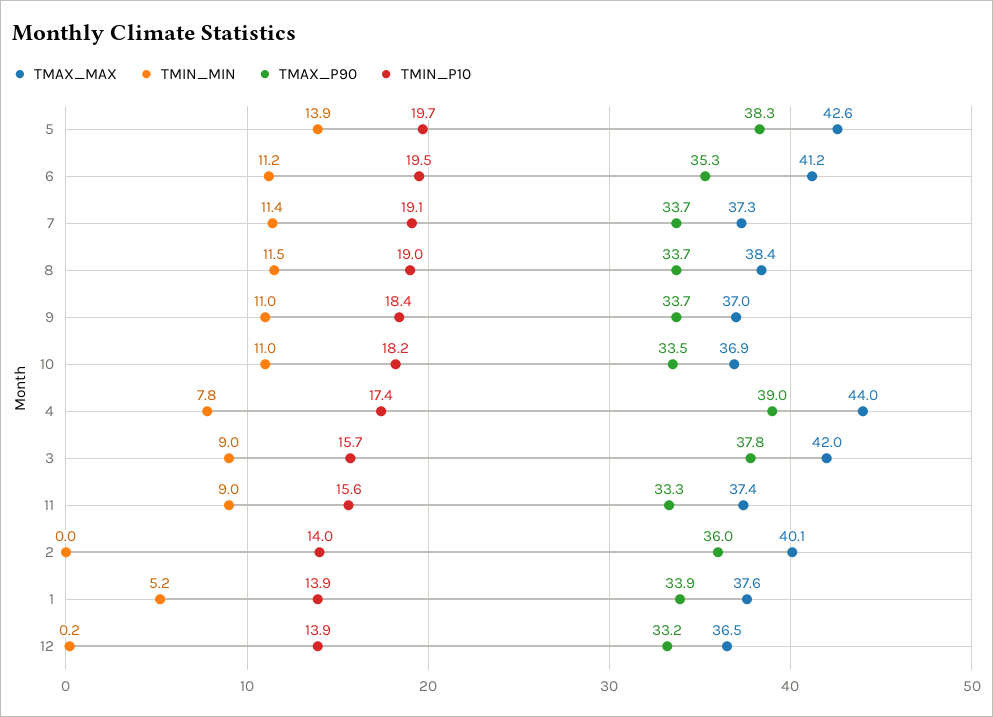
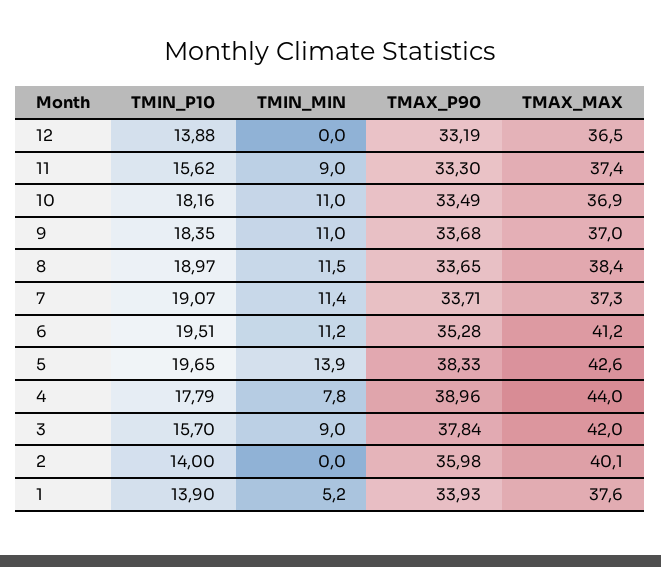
TMIN_P10, 4: 17.4 -> 17.79
TMIN_MIN, 12: 0.2 -> 0

